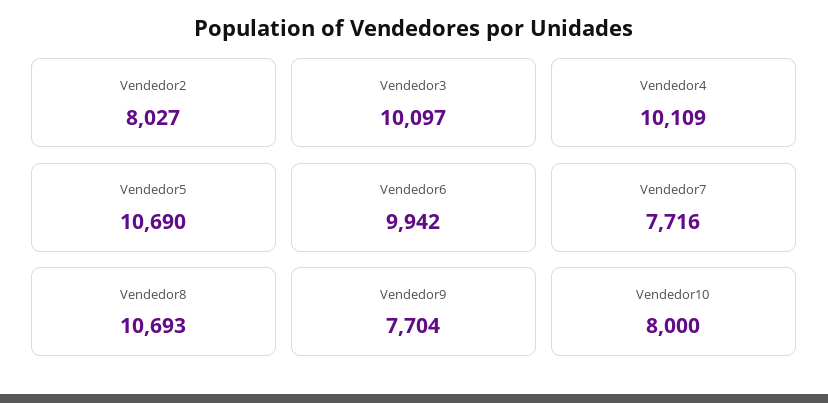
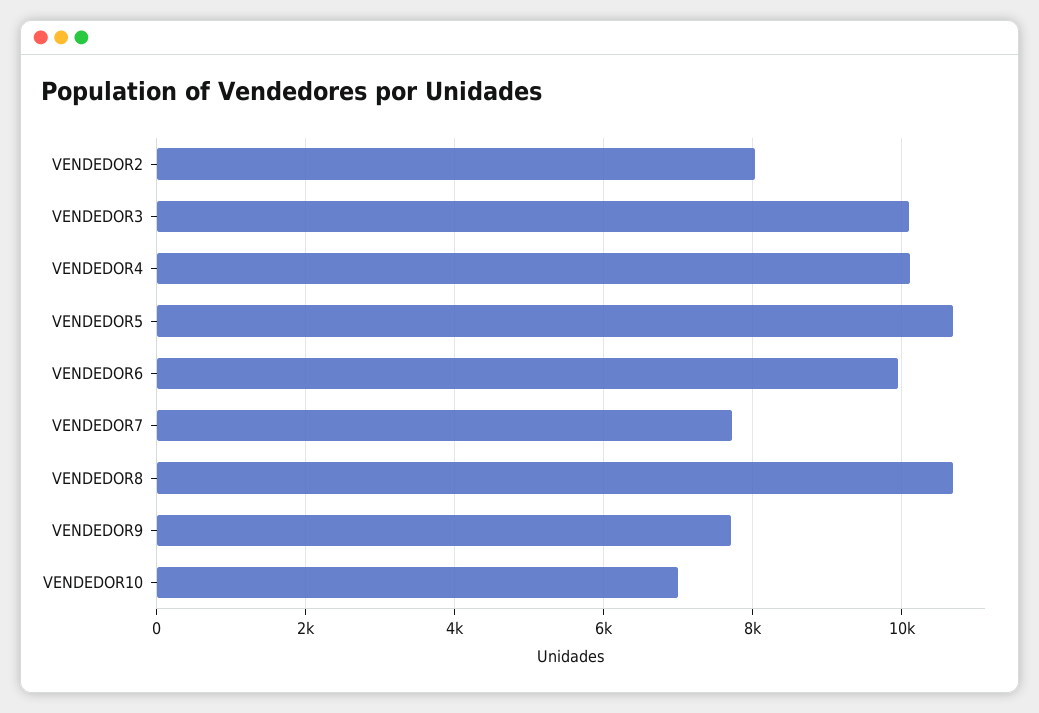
Vendedor10: 8000 -> 7000

